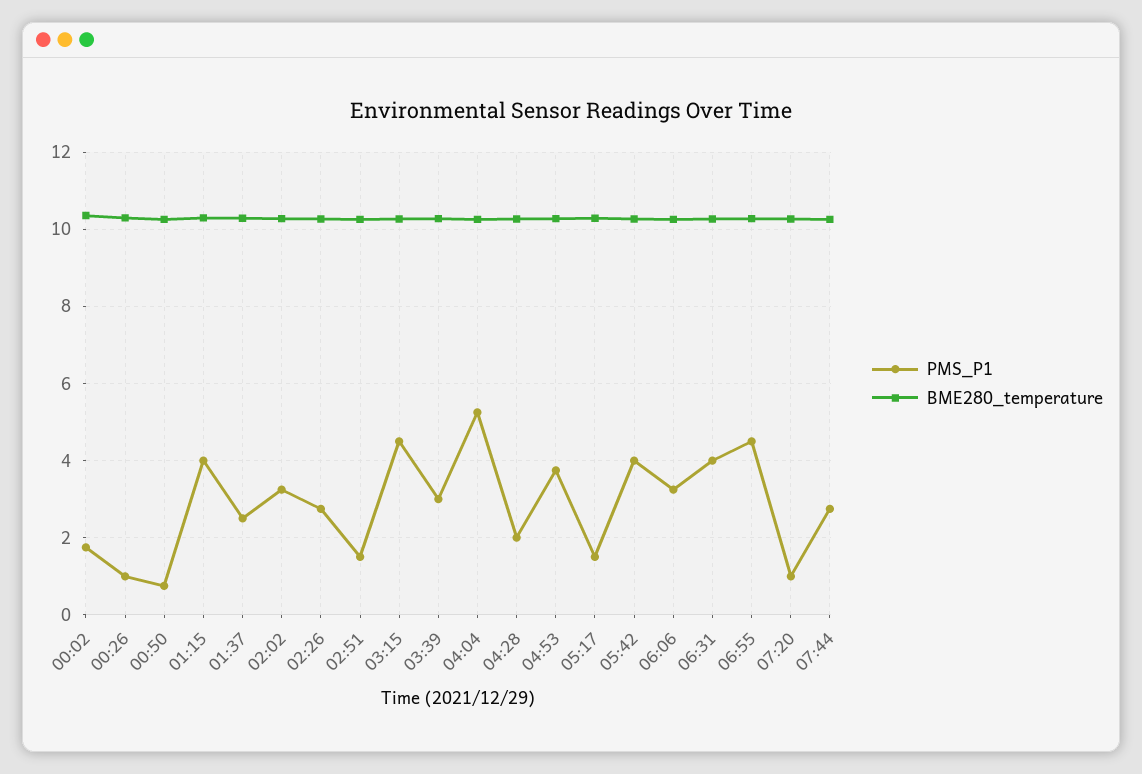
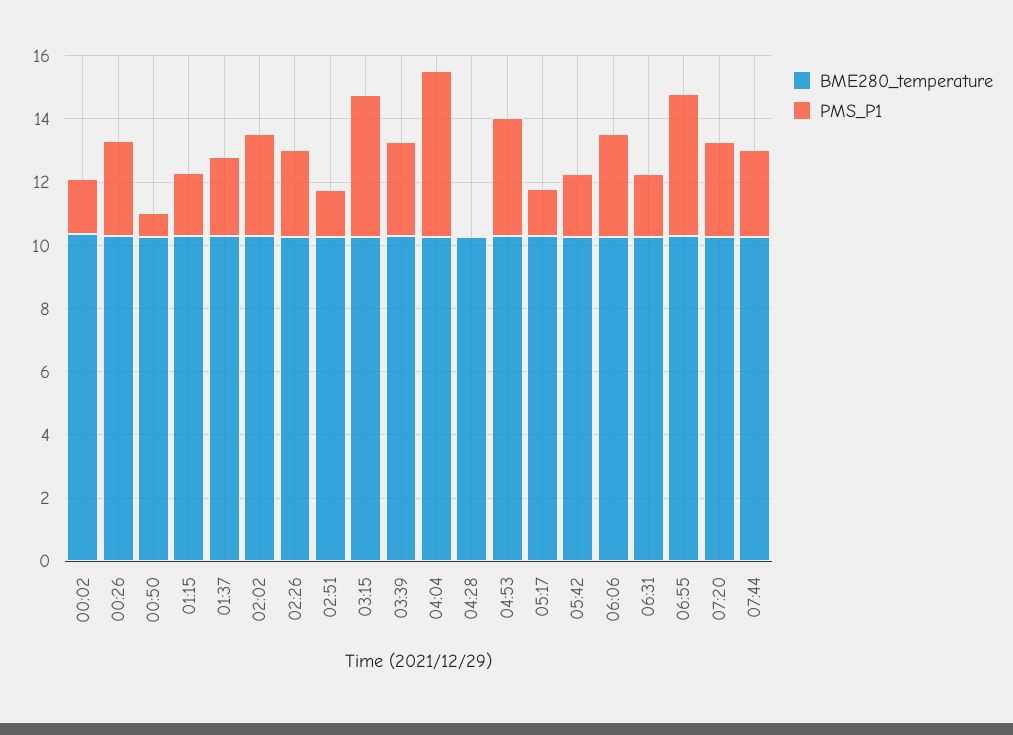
PMS_P1, 00:26: 1 -> 3
PMS_P1, 01:15: 4 -> 2
PMS_P1, 04:28: 2 -> 0
PMS_P1, 05:42: 4 -> 2
PMS_P1, 06:31: 4 -> 2
PMS_P1, 07:20: 1 -> 3

